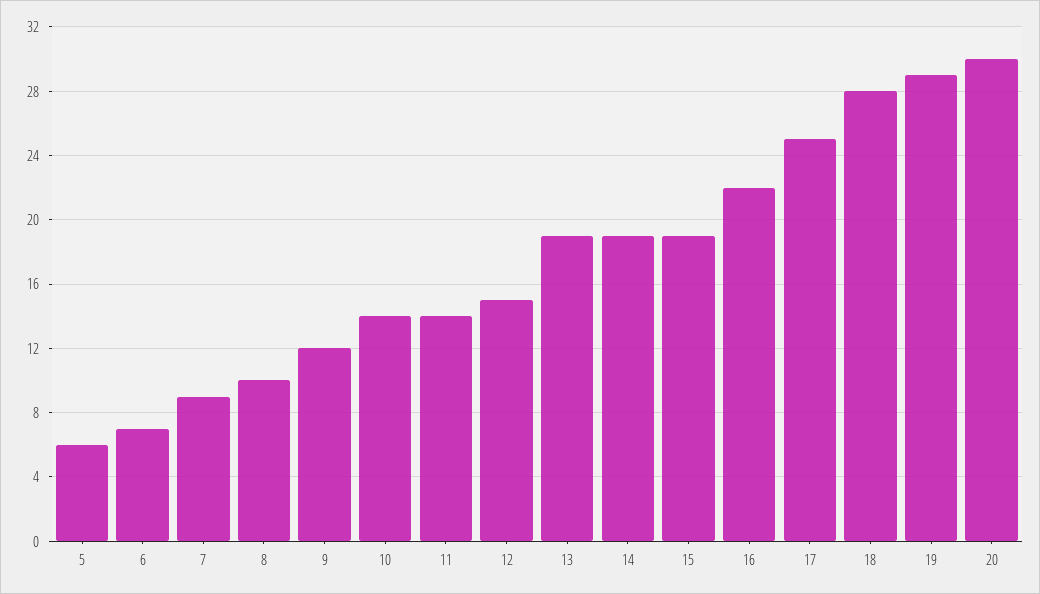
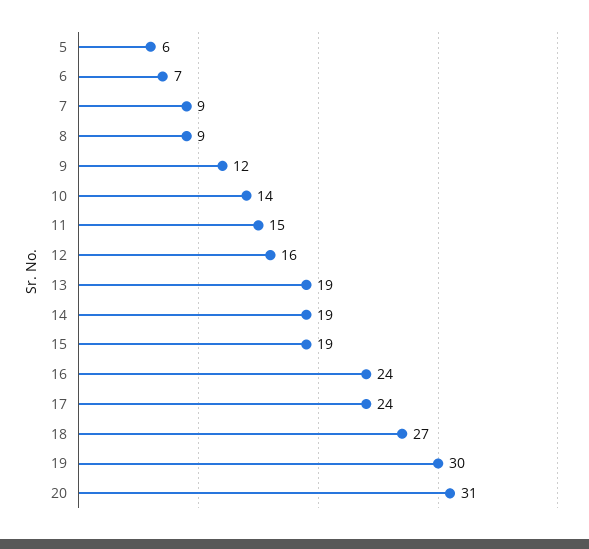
8: 10 -> 9
11: 14 -> 15
12: 15 -> 16
16: 22 -> 24
17: 25 -> 24
18: 28 -> 27
19: 29 -> 30
20: 30 -> 31

